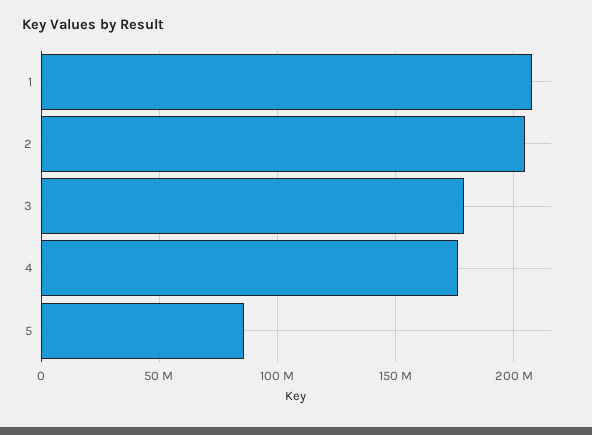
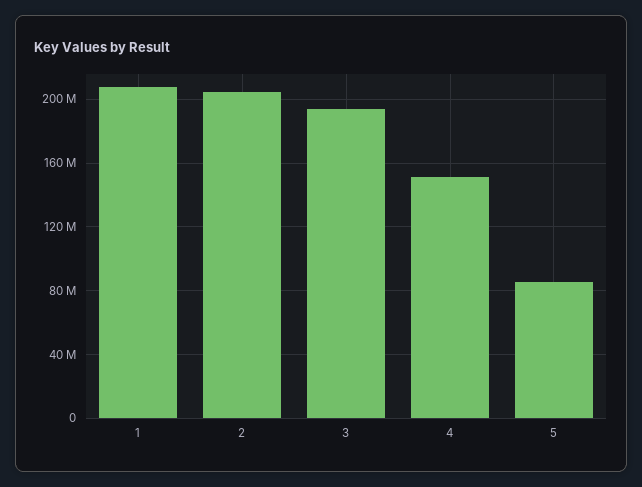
3: 180000000 -> 195000000
4: 175000000 -> 150000000

